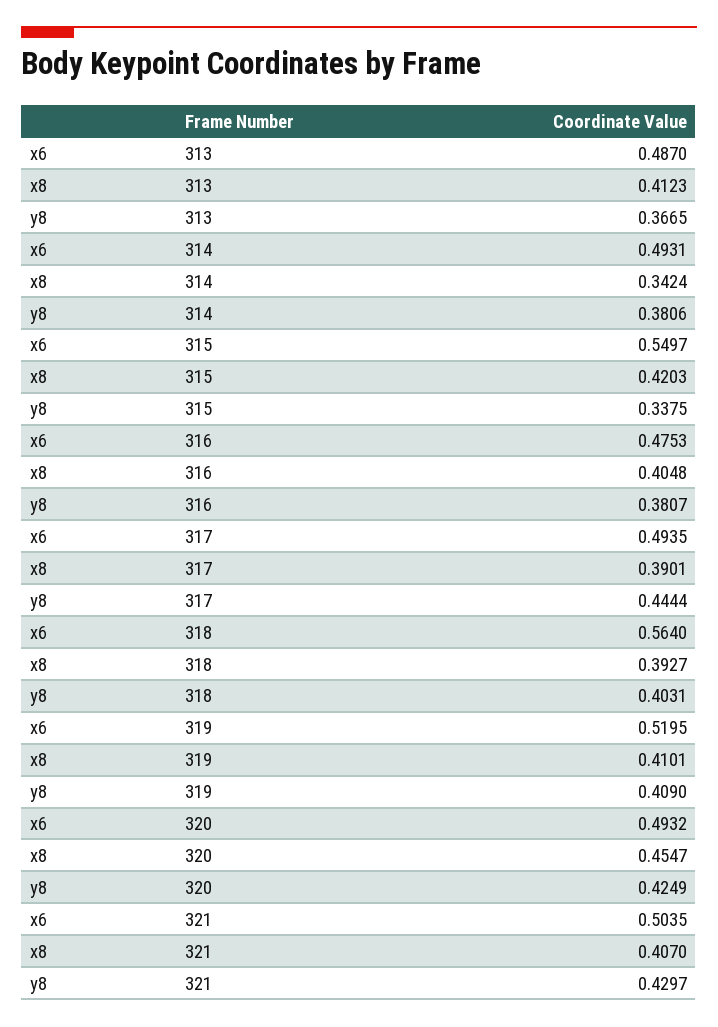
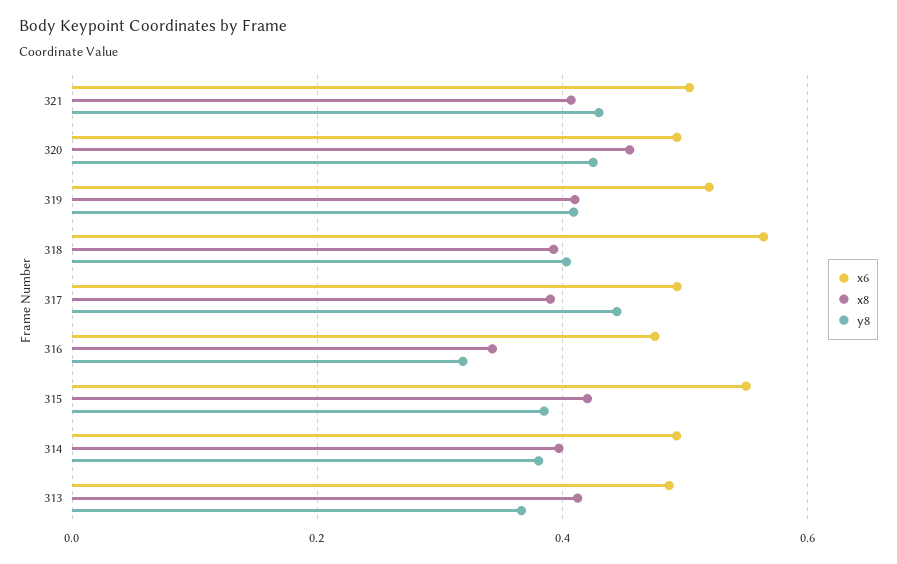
x8, 314: 0.3424 -> 0.4
y8, 315: 0.3375 -> 0.38
x8, 316: 0.4048 -> 0.34
y8, 316: 0.3807 -> 0.32

